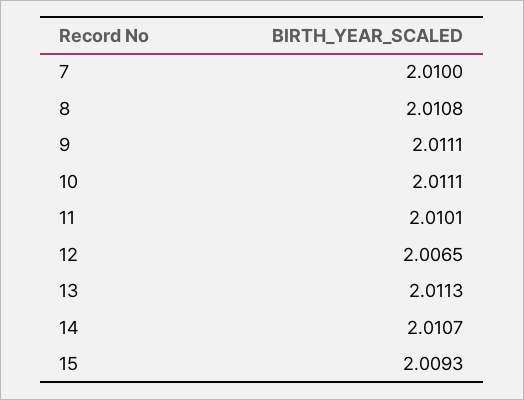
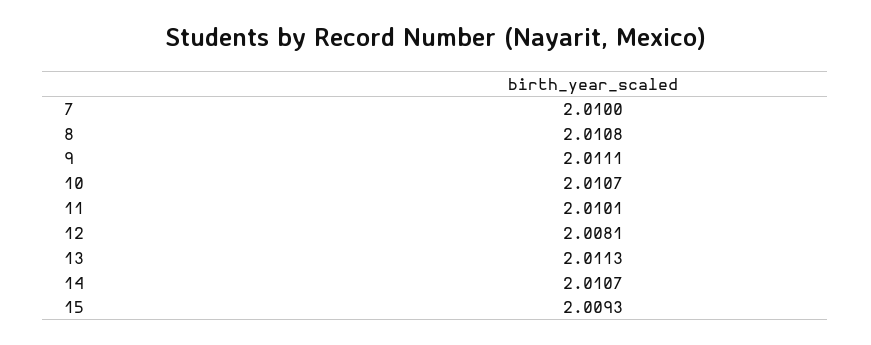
10: 2.0111 -> 2.0107
12: 2.0065 -> 2.0081

